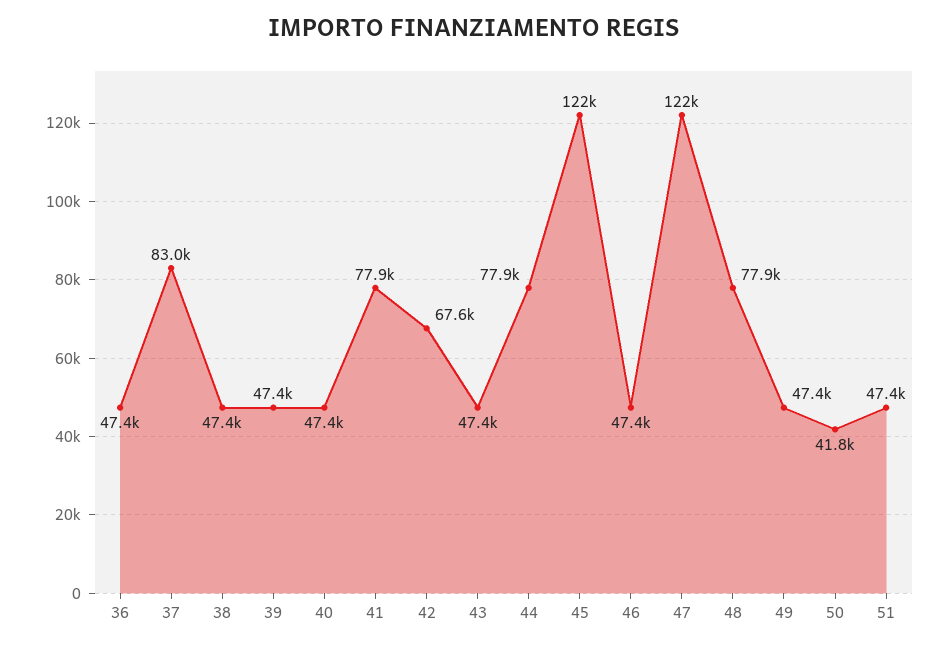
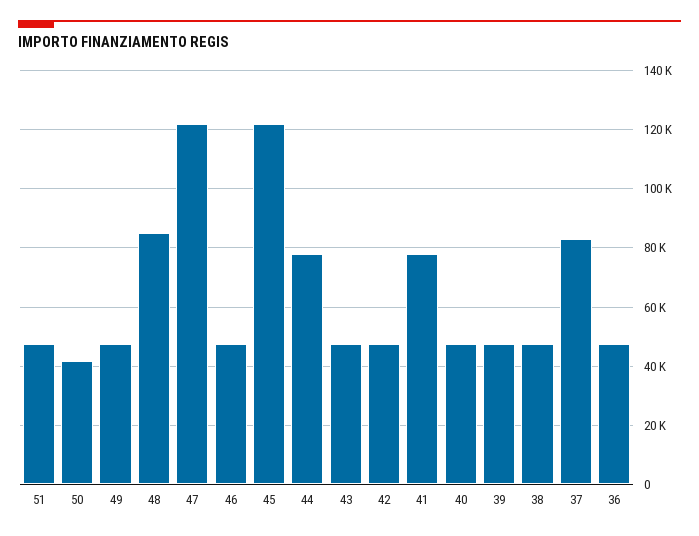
42: 67600 -> 47500
48: 77900 -> 85000

